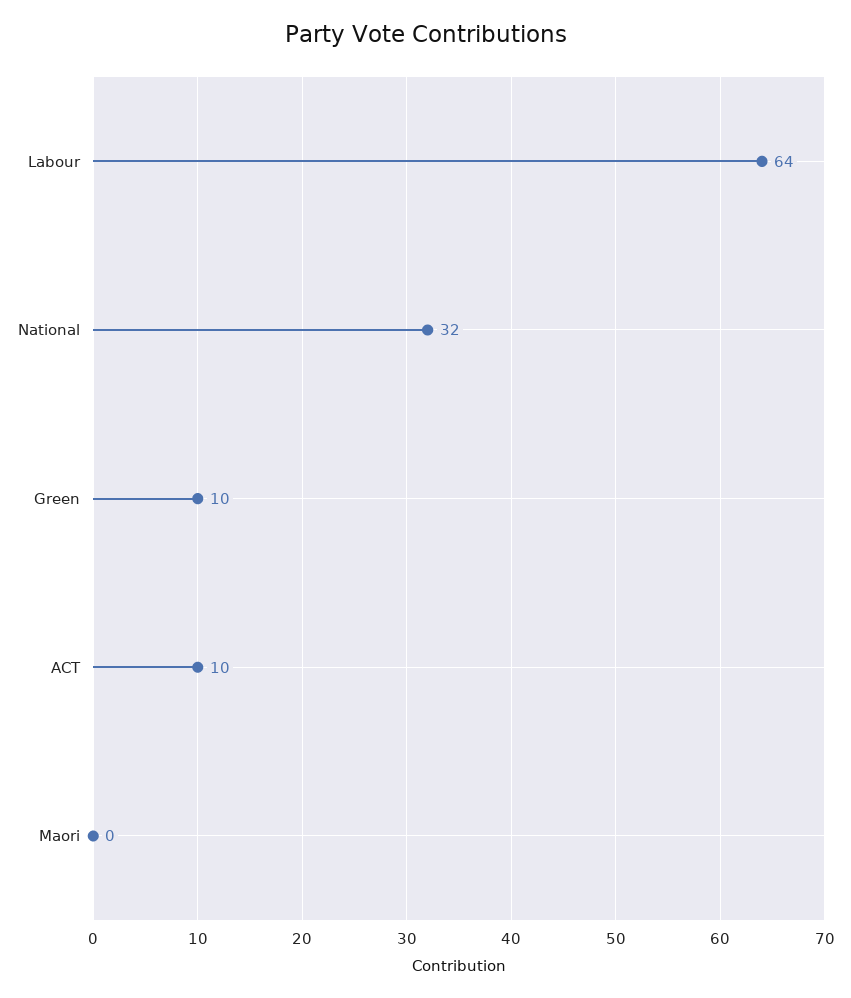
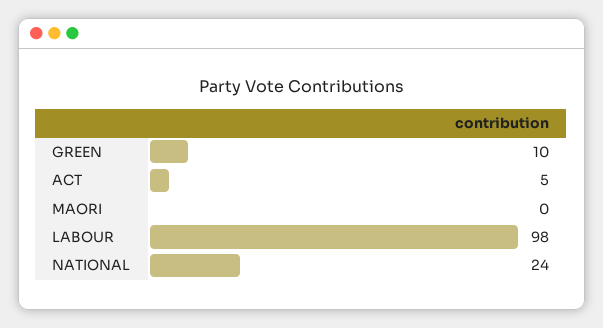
Labour: 64 -> 98
National: 32 -> 24
ACT: 10 -> 5

